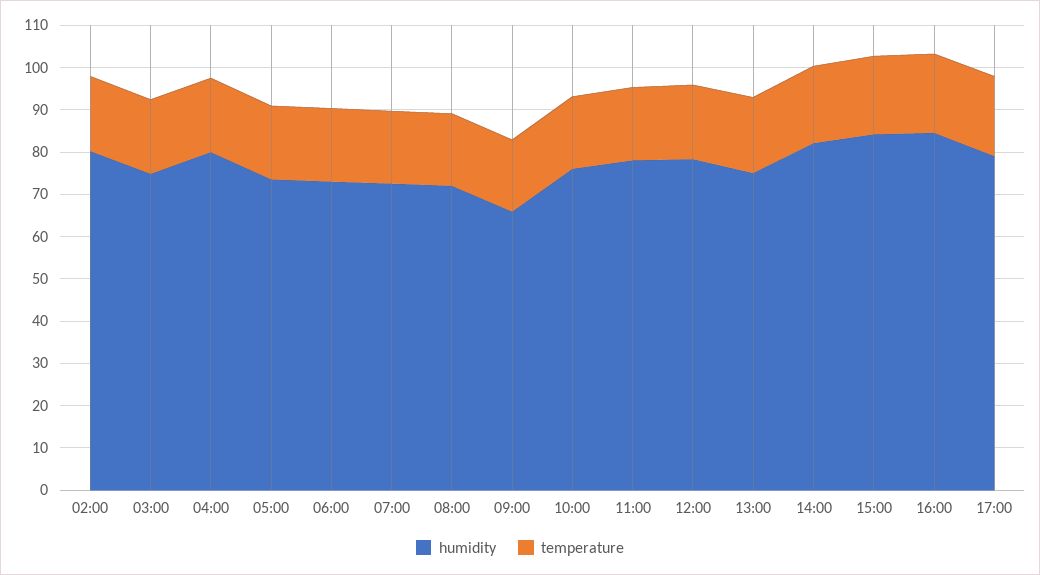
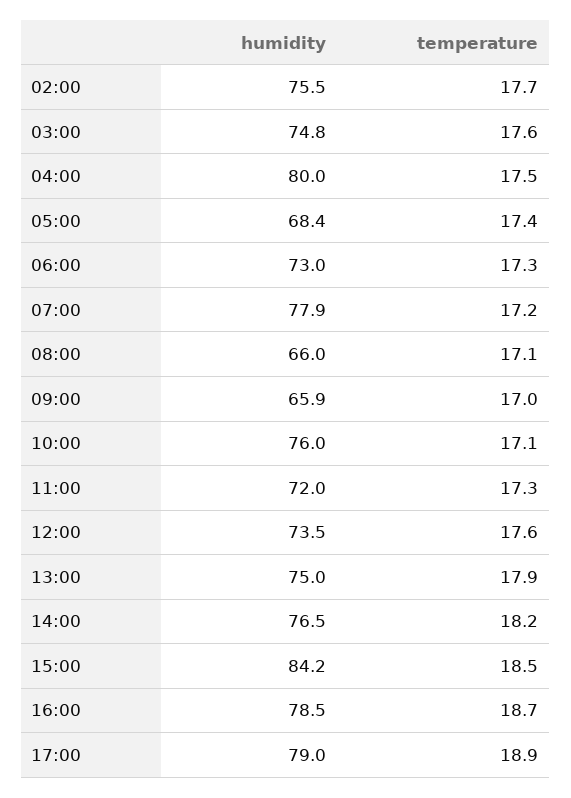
humidity, 02:00: 80 -> 75.5
humidity, 05:00: 74 -> 68.4
humidity, 07:00: 72 -> 77.9
humidity, 08:00: 72 -> 66
humidity, 11:00: 78 -> 72
humidity, 12:00: 78 -> 73.5
humidity, 14:00: 82 -> 76.5
humidity, 16:00: 84 -> 78.5

